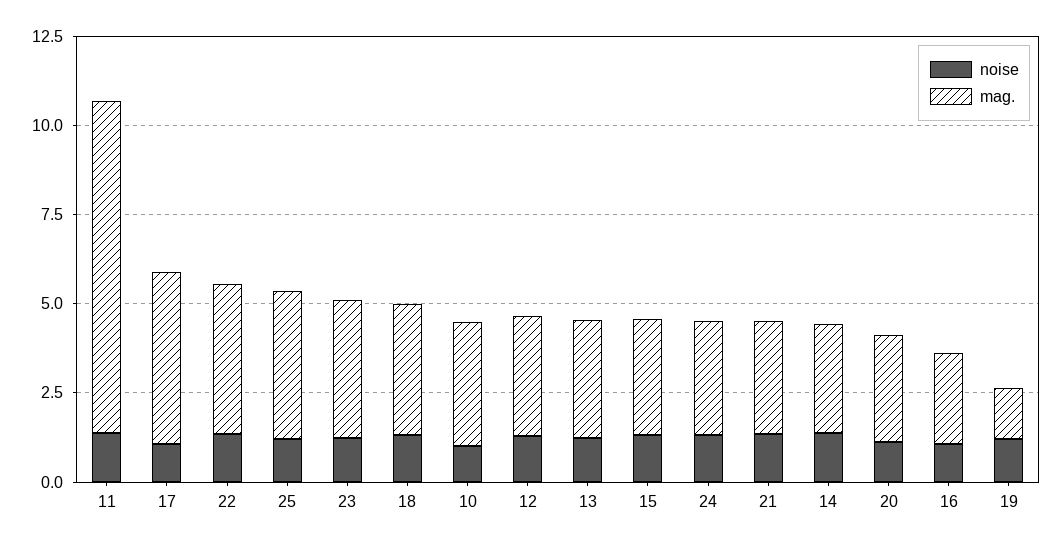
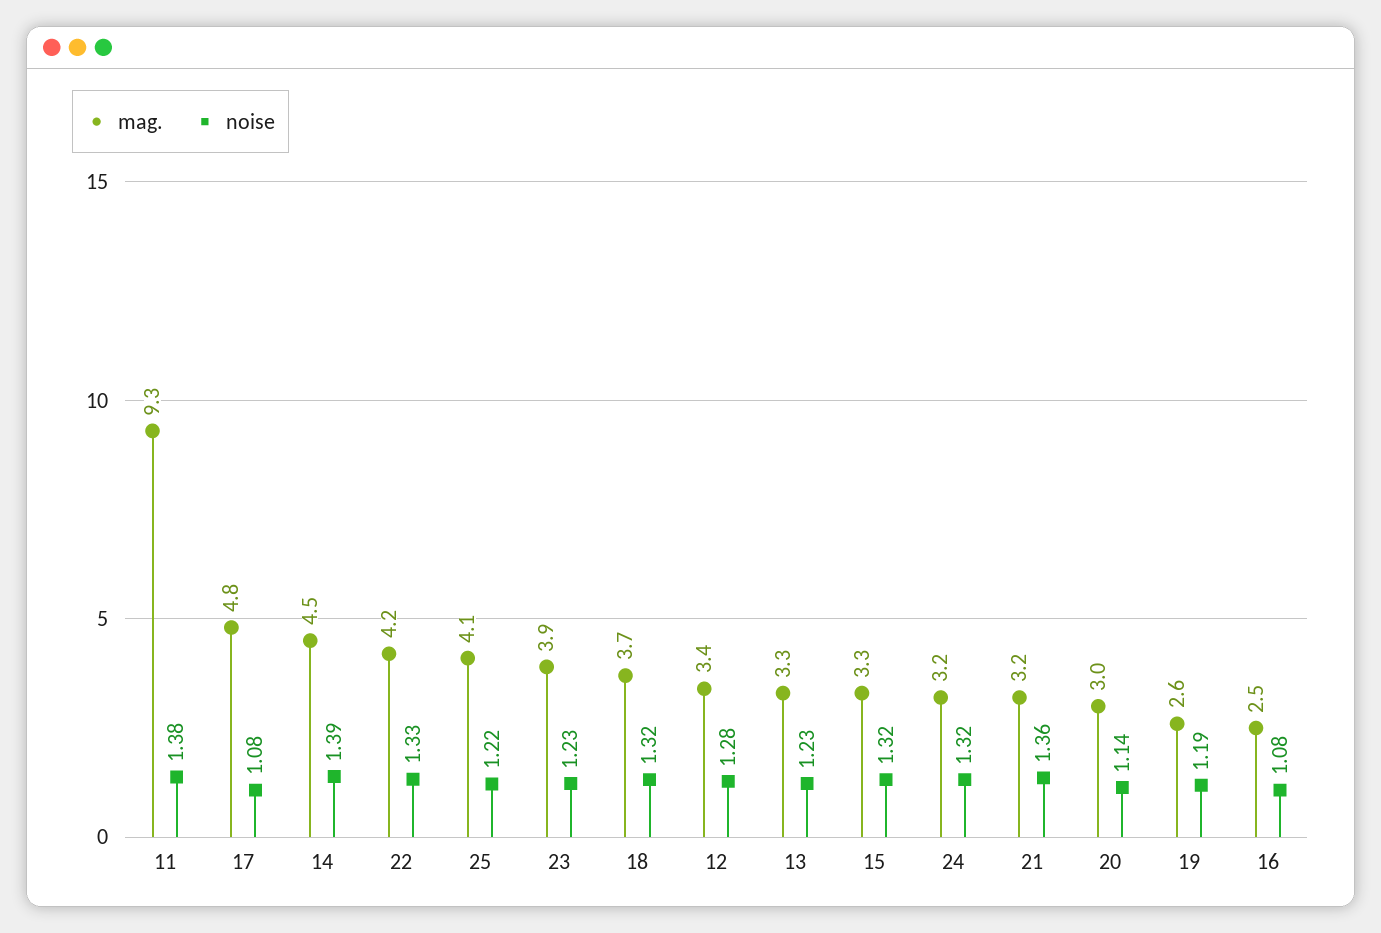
noise, 10: 1 -> none
mag., 10: 3.5 -> none
mag., 14: 3 -> 4.5
mag., 19: 1.5 -> 2.6

